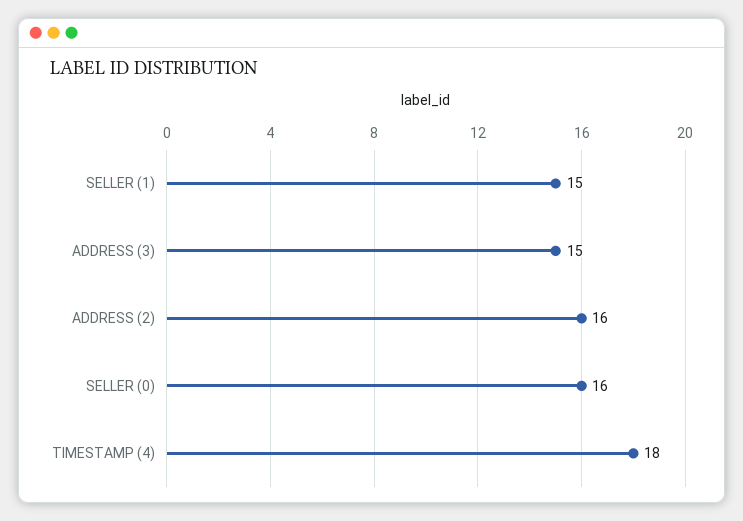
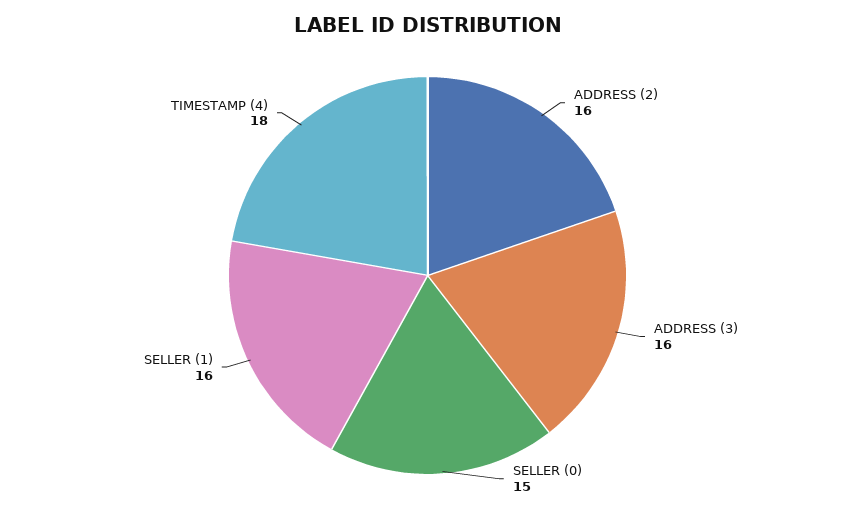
SELLER (1): 15 -> 16
ADDRESS (3): 15 -> 16
SELLER (0): 16 -> 15

